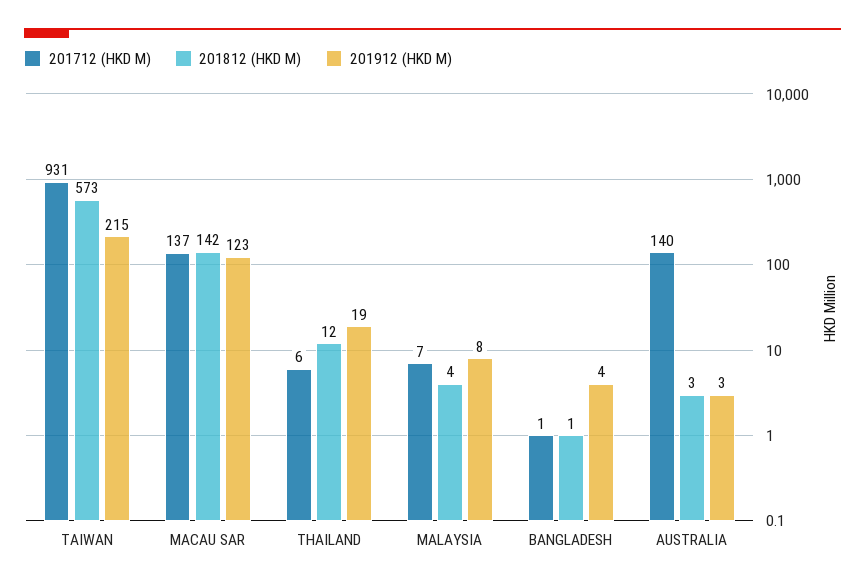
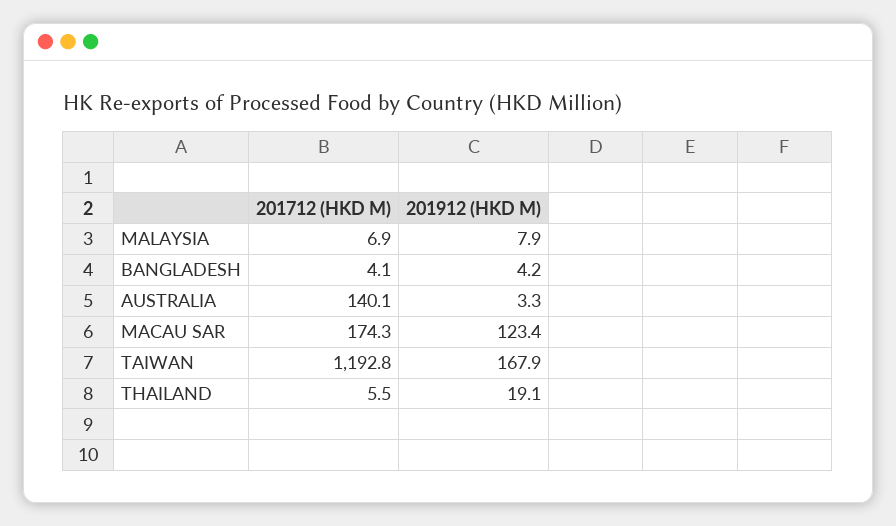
201712 (HKD M), TAIWAN: 931 -> 1192.8
201812 (HKD M), TAIWAN: 573 -> none
201912 (HKD M), TAIWAN: 215 -> 167.9
201712 (HKD M), MACAU SAR: 137 -> 174.3
201812 (HKD M), MACAU SAR: 142 -> none
201812 (HKD M), THAILAND: 12 -> none
201812 (HKD M), MALAYSIA: 4 -> none
201712 (HKD M), BANGLADESH: 1 -> 4.1
201812 (HKD M), BANGLADESH: 1 -> none
201812 (HKD M), AUSTRALIA: 3 -> none

